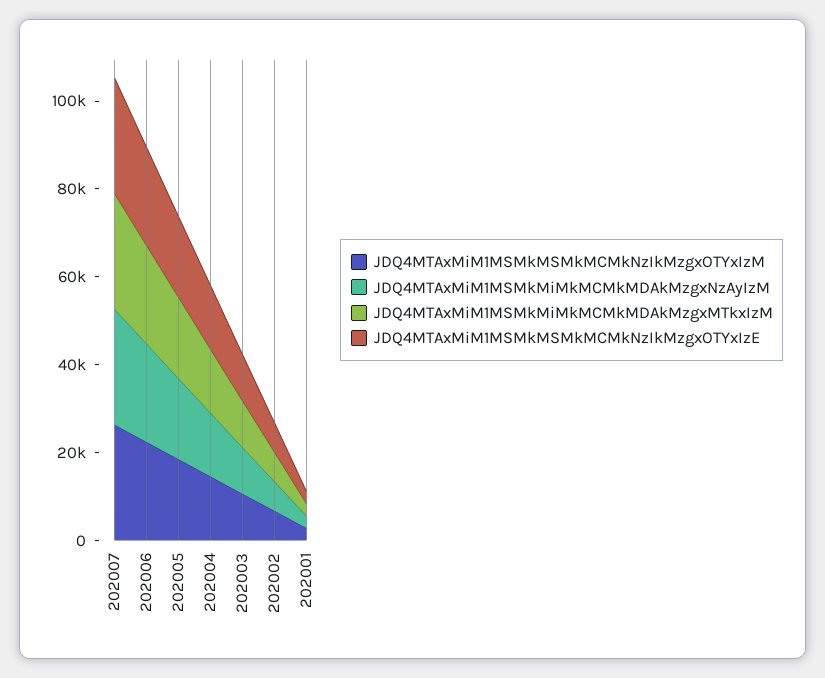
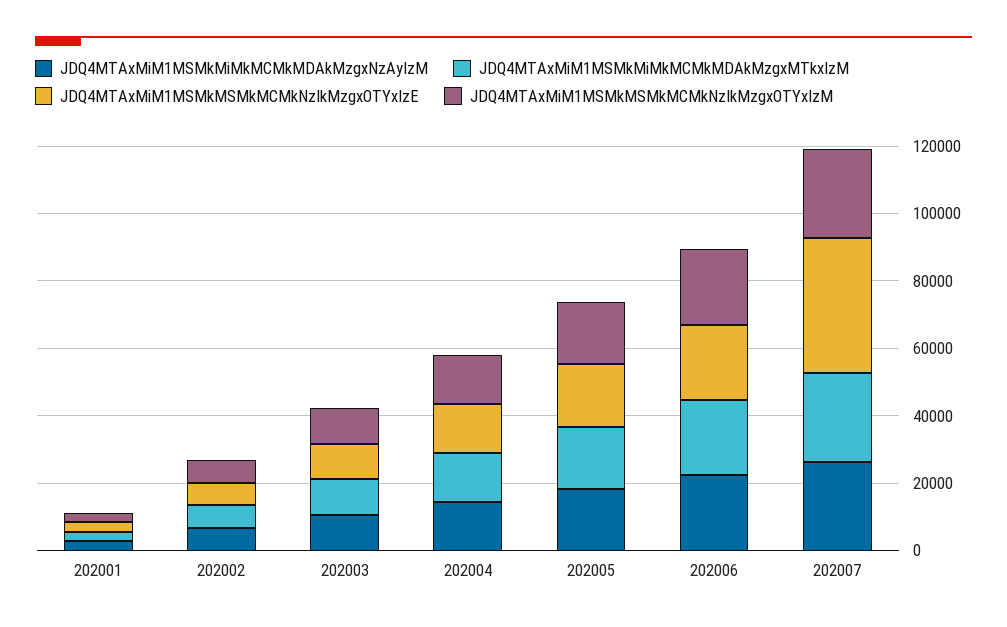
JDQ4MTAxMiM1MSMkMSMkMCMkNzIkMzgxOTYxIzE, 202007: 25000 -> 40000

